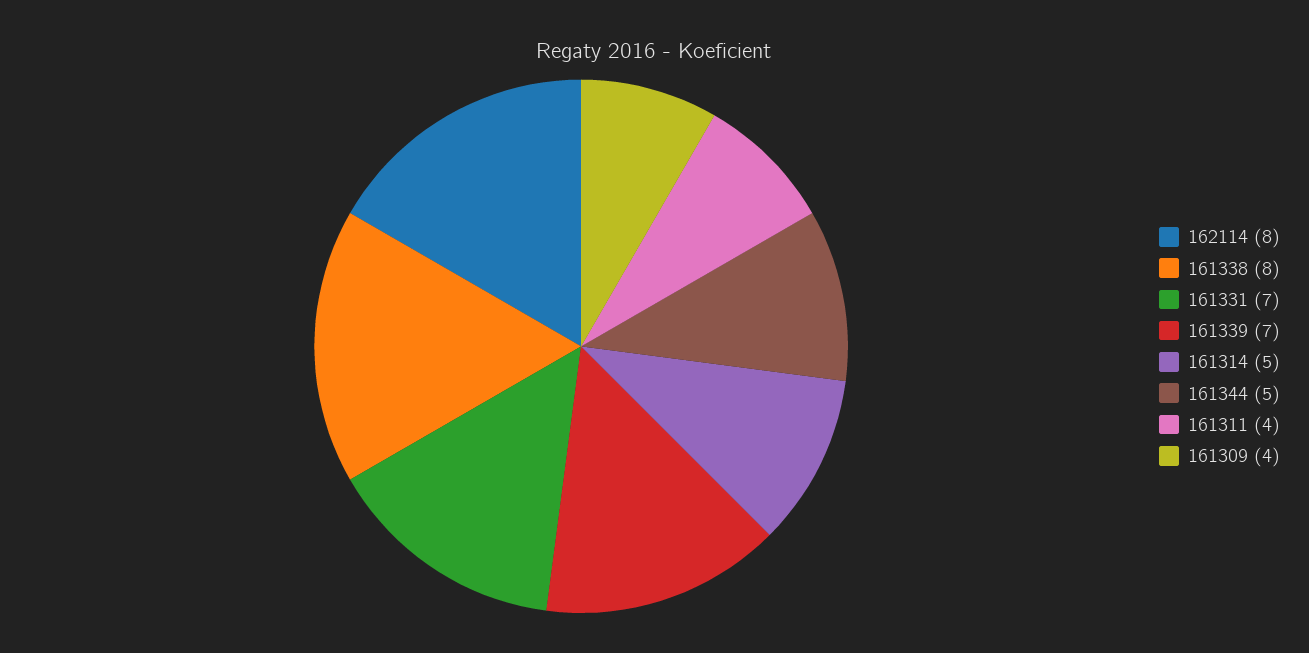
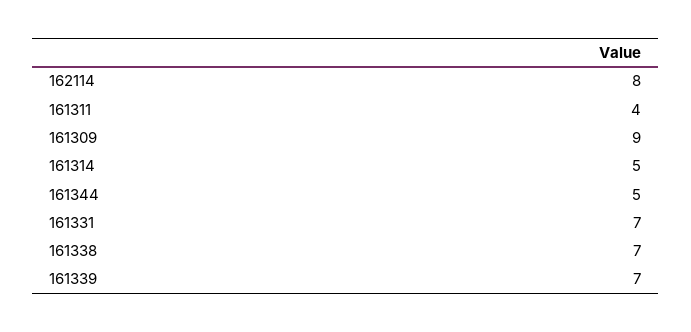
161338: 8 -> 7
161309: 4 -> 9

